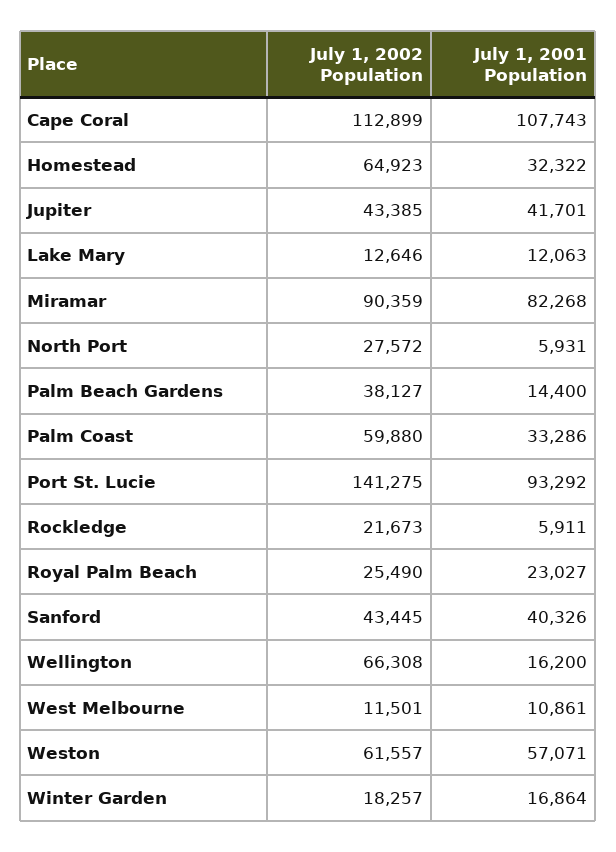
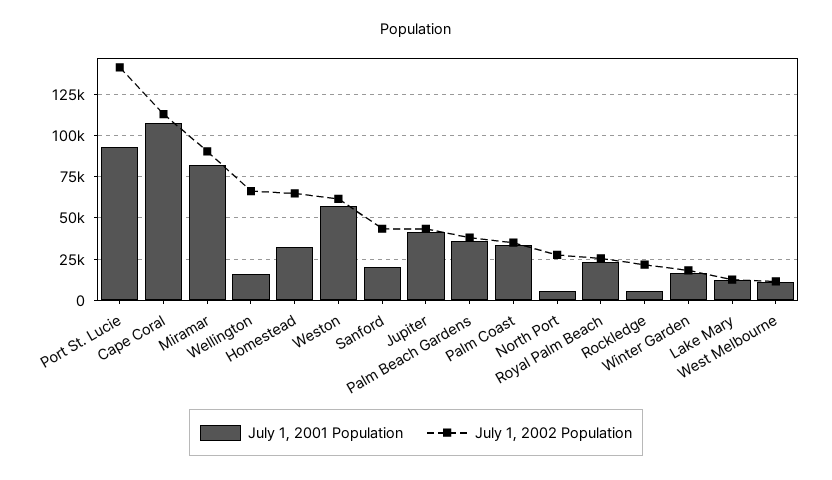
July 1, 2001 Population, Palm Beach Gardens: 14400 -> 35000
July 1, 2002 Population, Palm Coast: 59880 -> 35000
July 1, 2001 Population, Sanford: 40326 -> 20000

